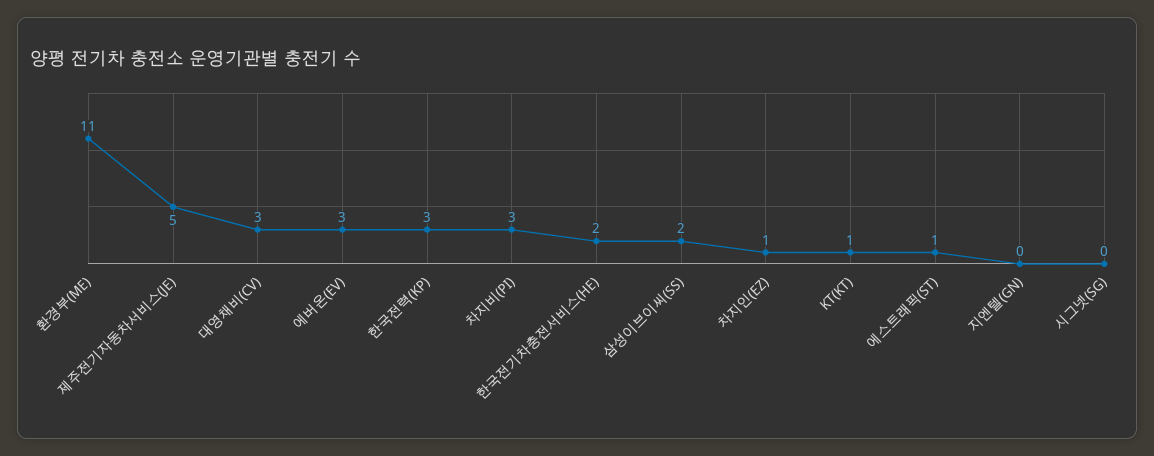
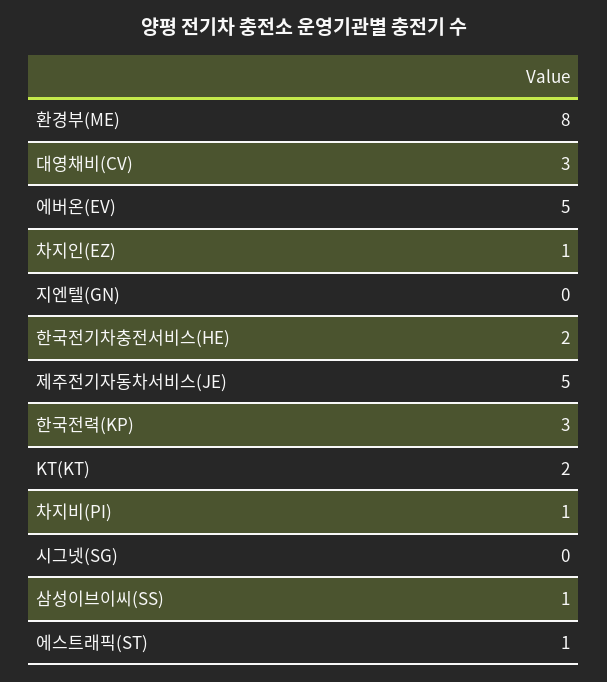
환경부(ME): 11 -> 8
에버온(EV): 3 -> 5
차지비(PI): 3 -> 1
삼성이브이씨(SS): 2 -> 1
KT(KT): 1 -> 2

